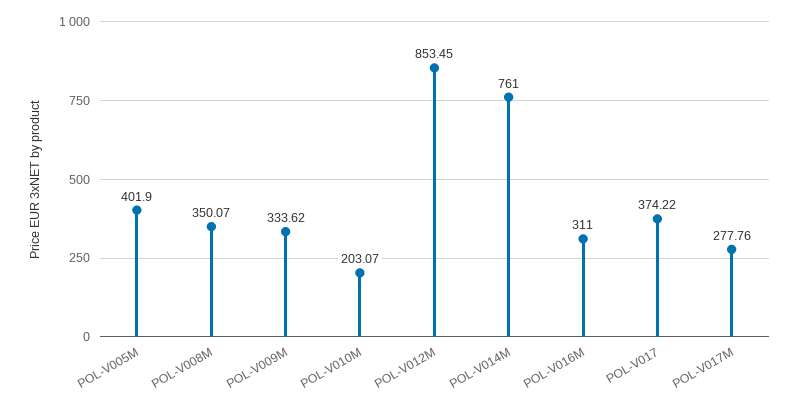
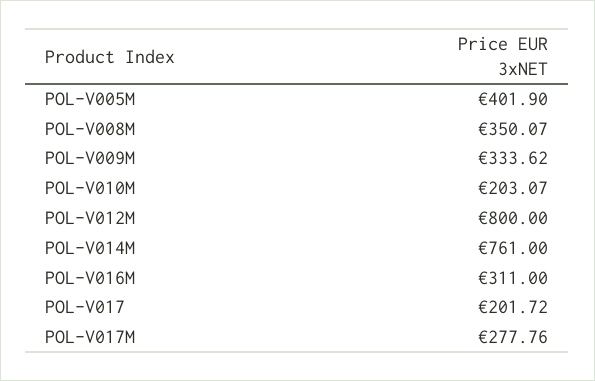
POL-V012M: 853.45 -> 800
POL-V017: 374.22 -> 201.72

